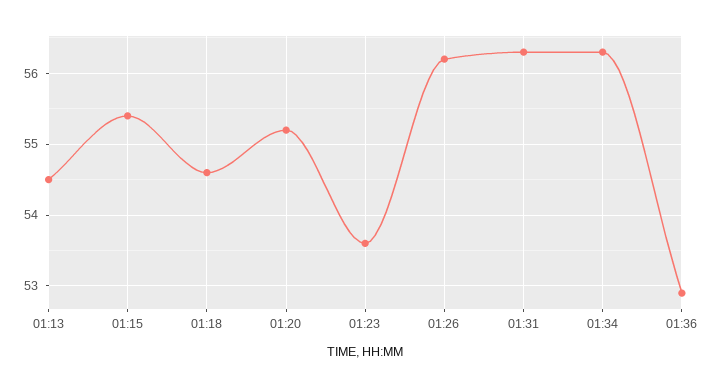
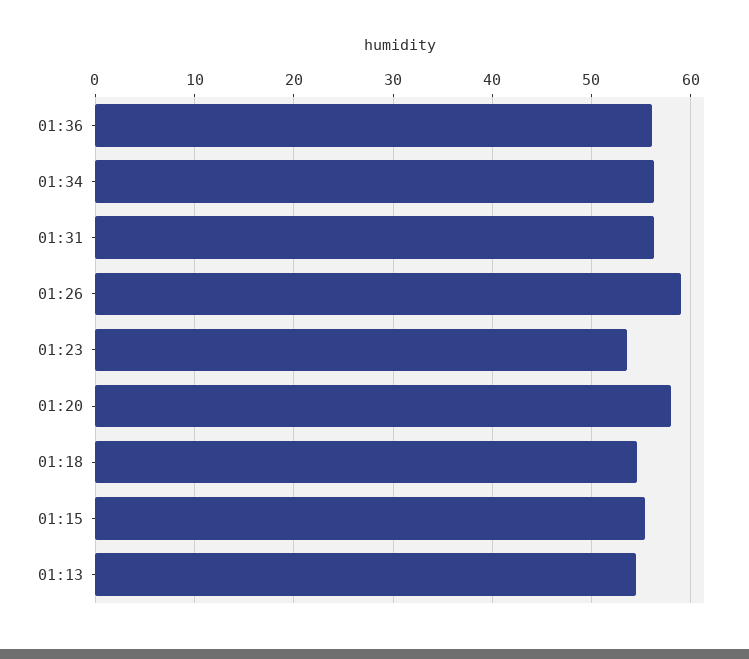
01:20: 55.2 -> 58
01:26: 56.2 -> 59
01:36: 52.9 -> 56

